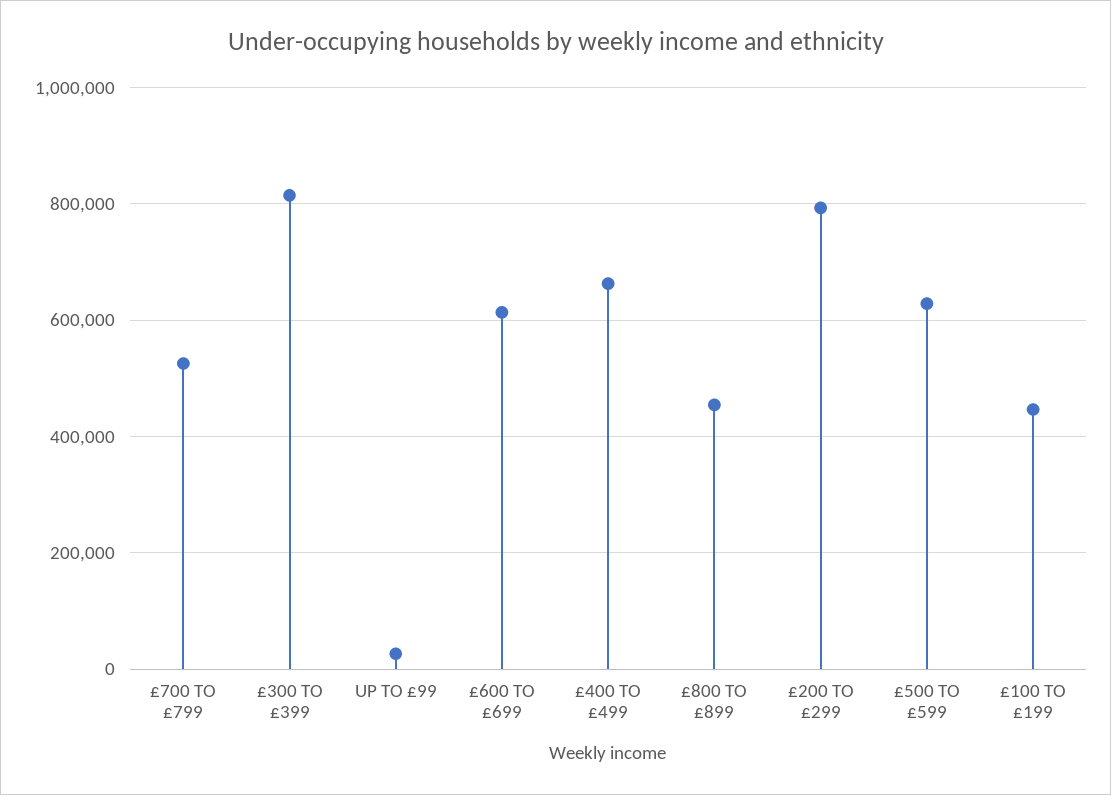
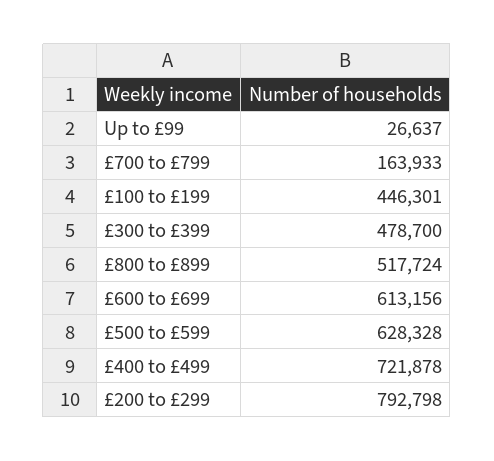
£700 TO £799: 520000 -> 163933
£300 TO £399: 820000 -> 478700
£400 TO £499: 660000 -> 721878
£800 TO £899: 460000 -> 517724

